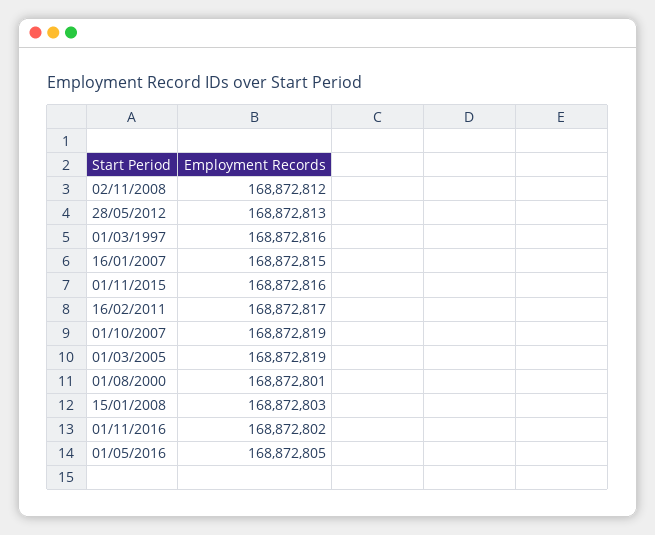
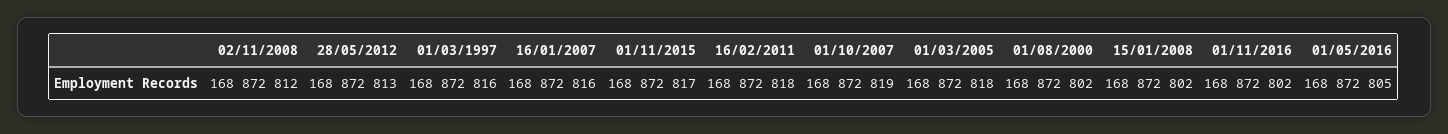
16/01/2007: 168872815 -> 168872816
01/11/2015: 168872816 -> 168872817
16/02/2011: 168872817 -> 168872818
01/03/2005: 168872819 -> 168872818
01/08/2000: 168872801 -> 168872802
15/01/2008: 168872803 -> 168872802

